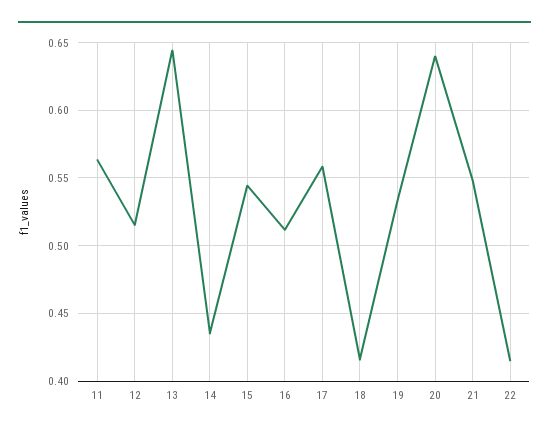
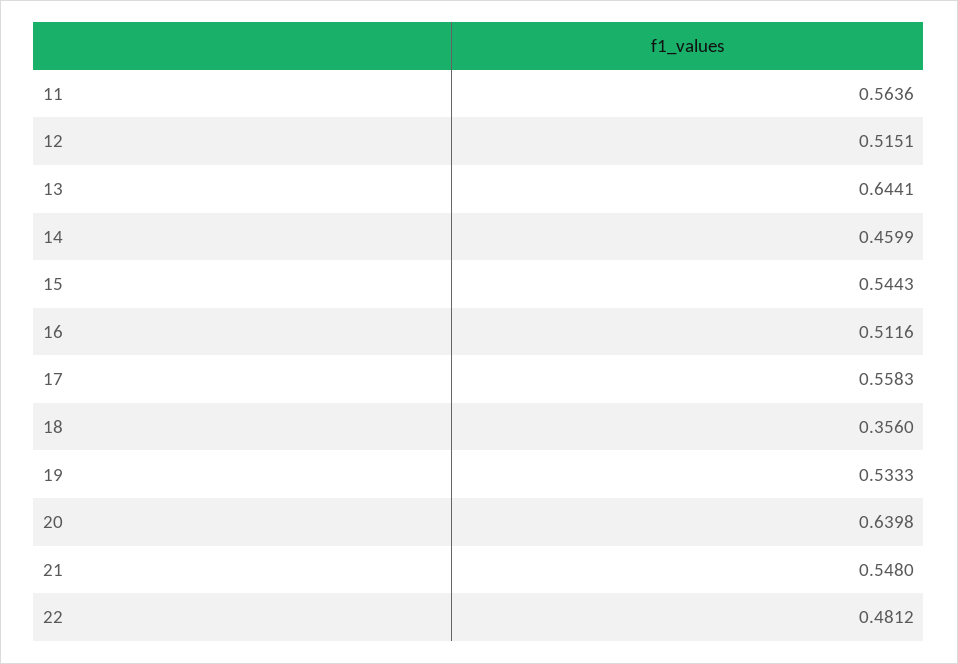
14: 0.435 -> 0.4599
18: 0.415 -> 0.356
22: 0.415 -> 0.4812

